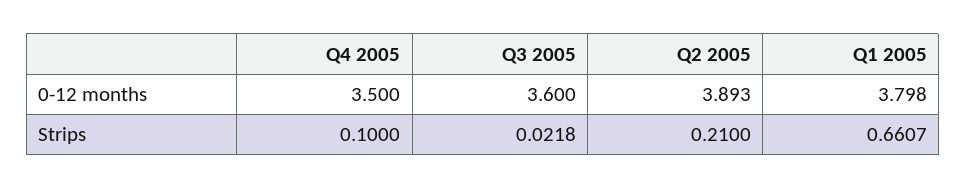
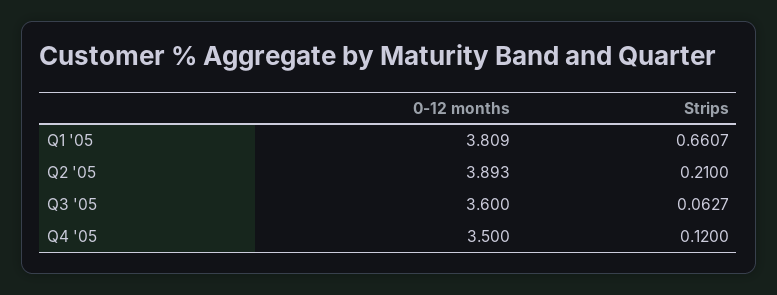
Q1 2005, 0-12 months: 3.798 -> 3.809
Q4 2005, Strips: 0.1 -> 0.12
Q3 2005, Strips: 0.0218 -> 0.0627

